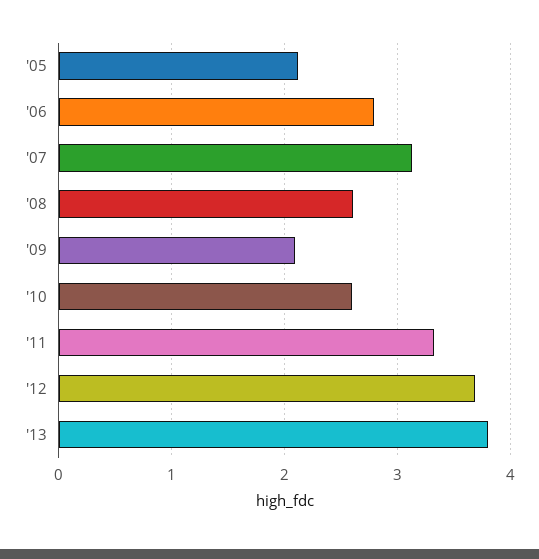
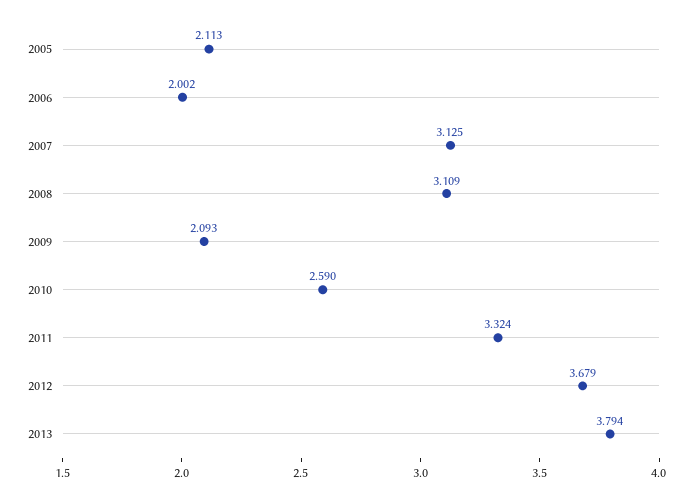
'06: 2.8 -> 2.002
'08: 2.6 -> 3.109

